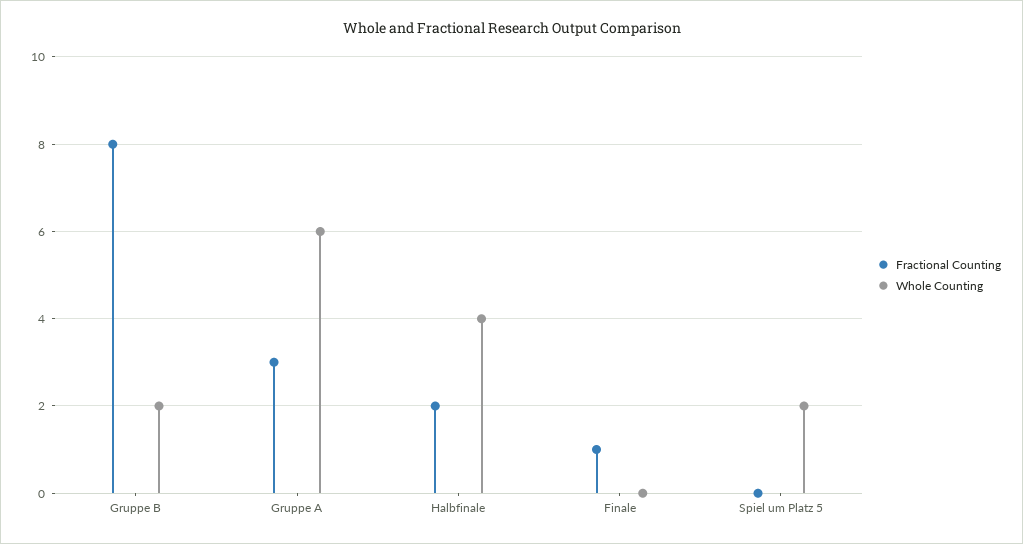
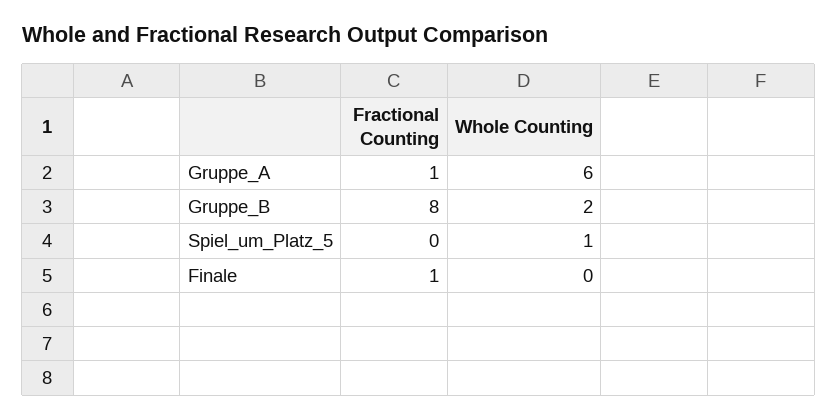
Fractional Counting, Gruppe A: 3 -> 1
Fractional Counting, Halbfinale: 2 -> none
Whole Counting, Halbfinale: 4 -> none
Whole Counting, Spiel um Platz 5: 2 -> 1

